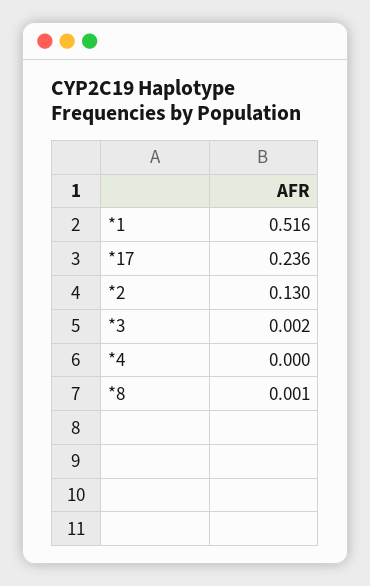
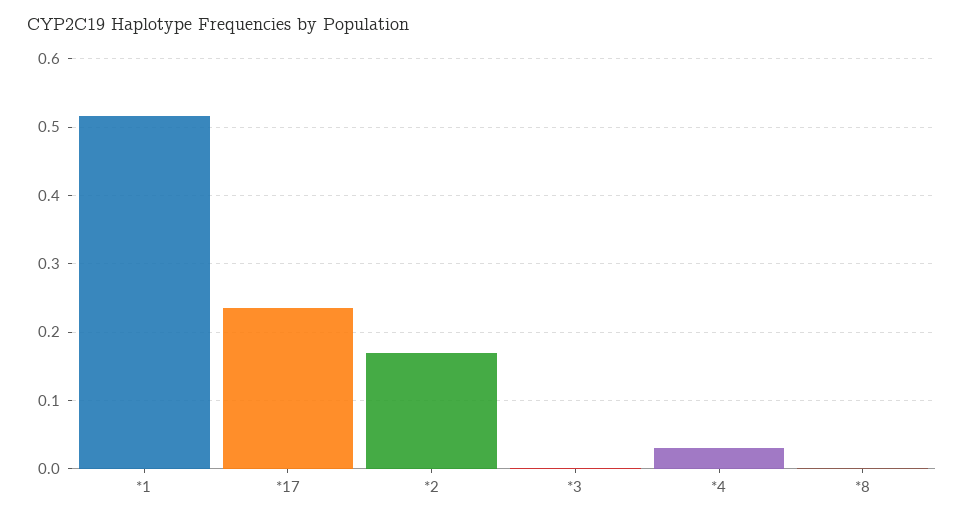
*2: 0.13 -> 0.17
*4: 0 -> 0.03

